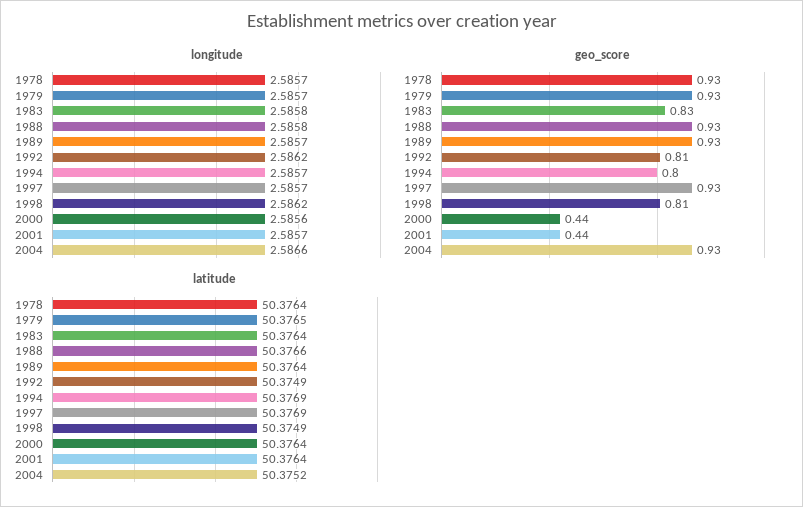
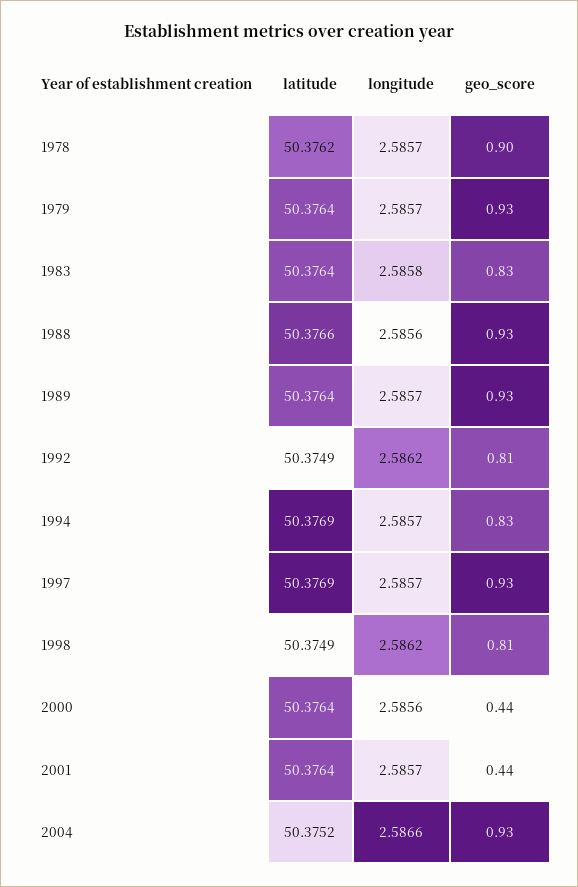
longitude, 1988: 2.5858 -> 2.5856
geo_score, 1978: 0.93 -> 0.9
geo_score, 1994: 0.8 -> 0.83
latitude, 1978: 50.3764 -> 50.3762
latitude, 1979: 50.3765 -> 50.3764

